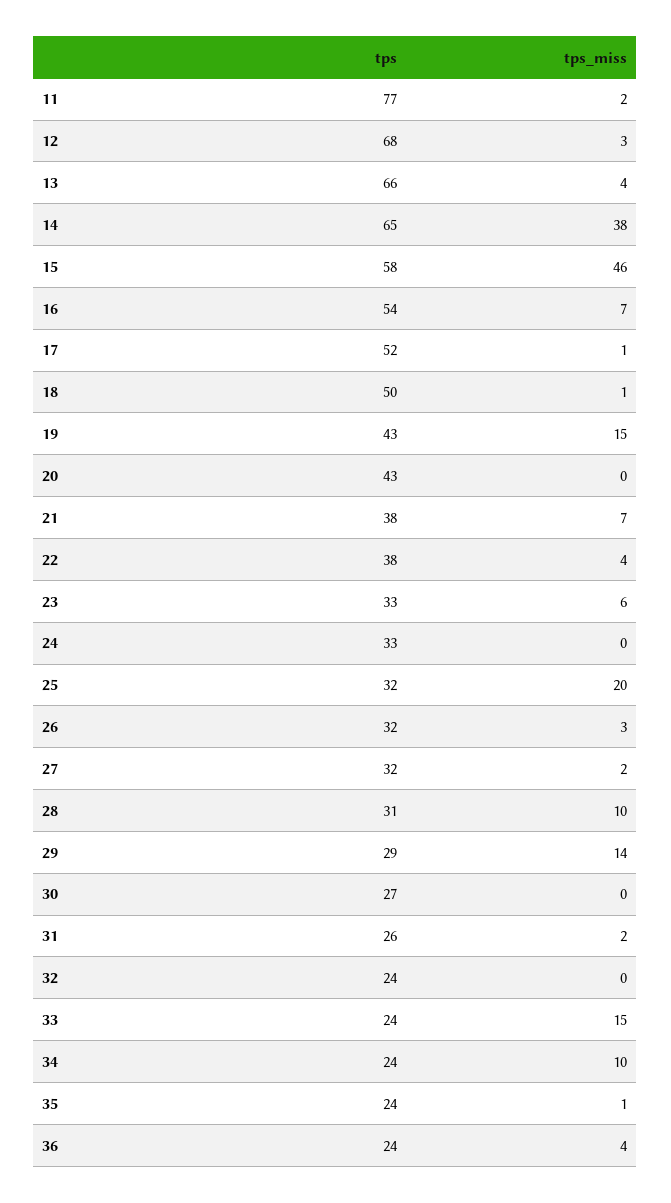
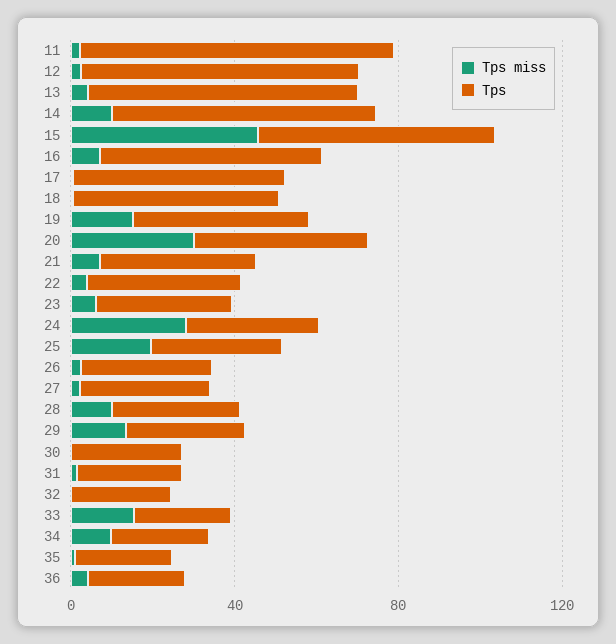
tps_miss, 14: 38 -> 10
tps_miss, 20: 0 -> 30
tps_miss, 24: 0 -> 30

